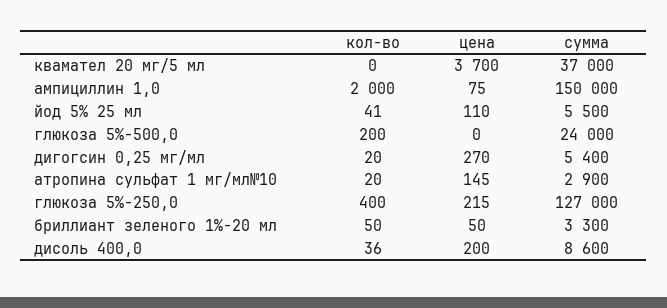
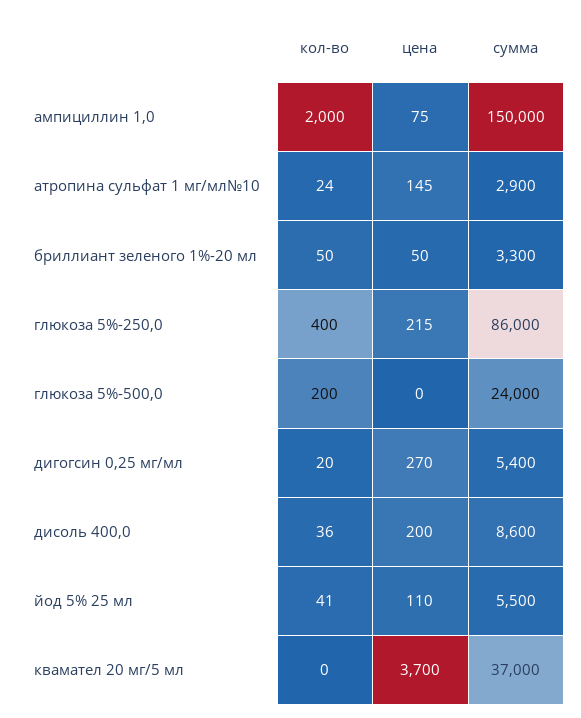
кол-во, атропина сульфат 1 мг/мл№10: 20 -> 24
сумма, глюкоза 5%-250,0: 127000 -> 86000

